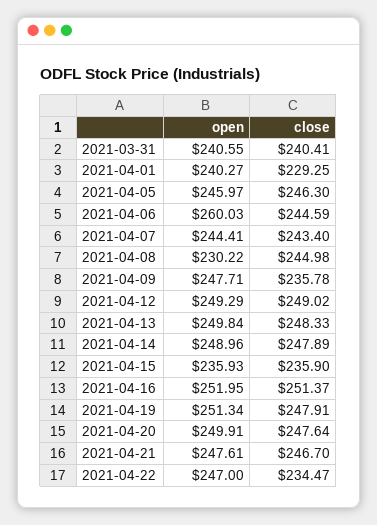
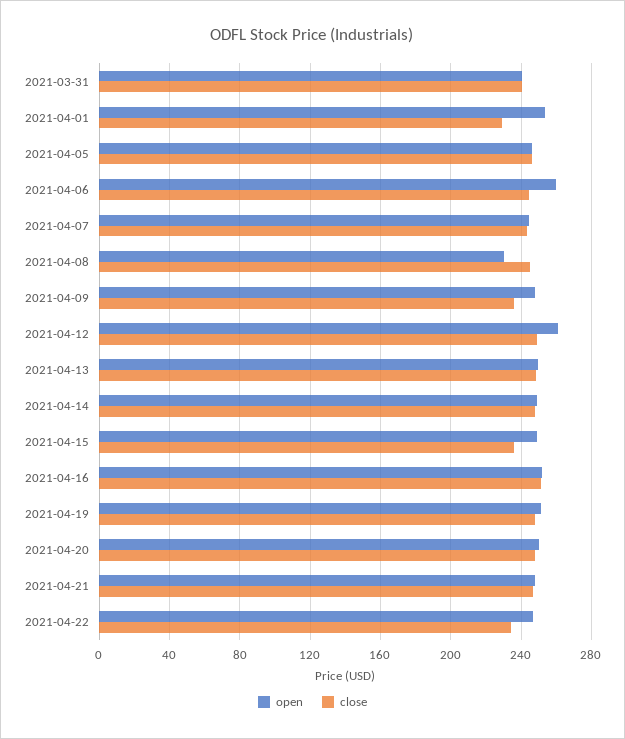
open, 2021-04-01: 240.27 -> 255
open, 2021-04-12: 249.29 -> 260
open, 2021-04-15: 235.93 -> 250

